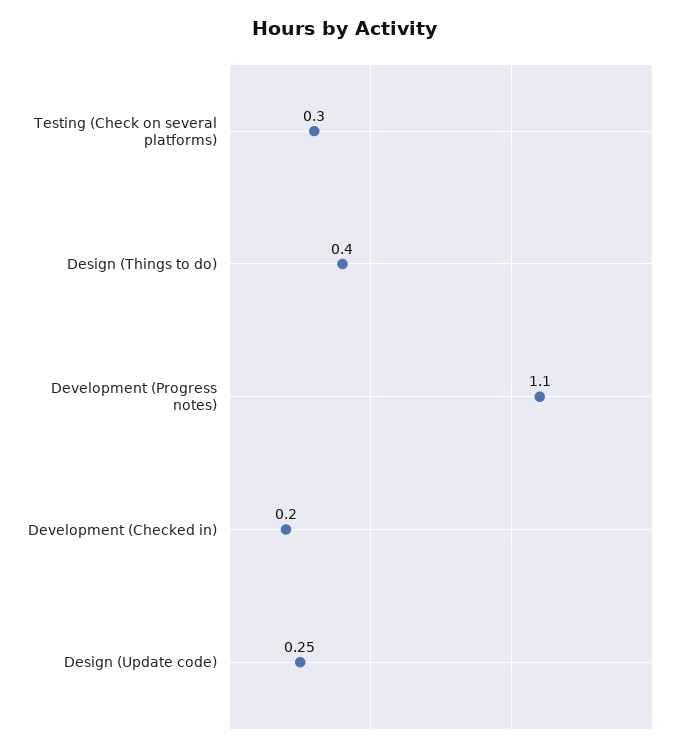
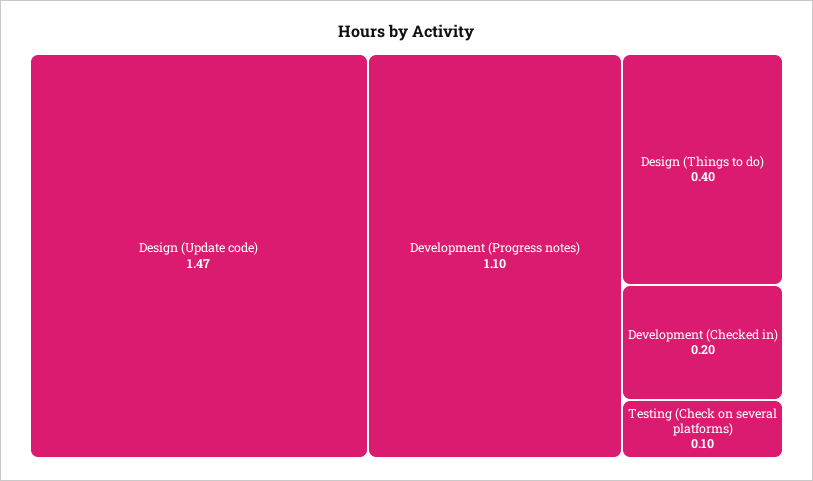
Testing (Check on several platforms): 0.3 -> 0.1
Design (Update code): 0.25 -> 1.47

